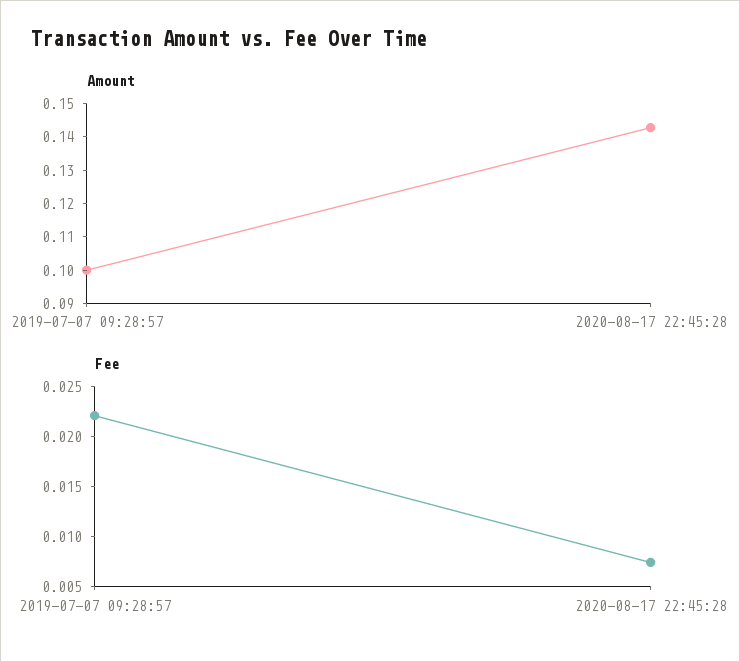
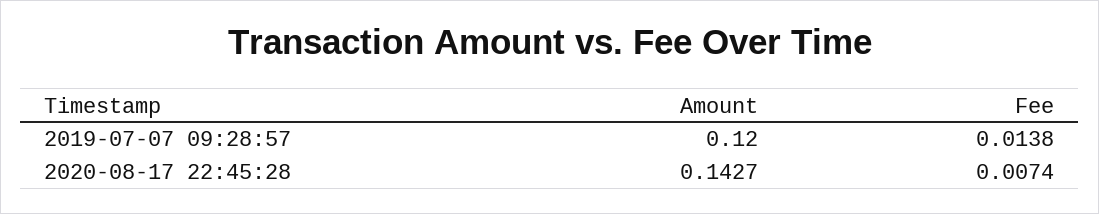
Amount, 2019-07-07 09:28:57: 0.1 -> 0.12
Fee, 2019-07-07 09:28:57: 0.022 -> 0.0138

